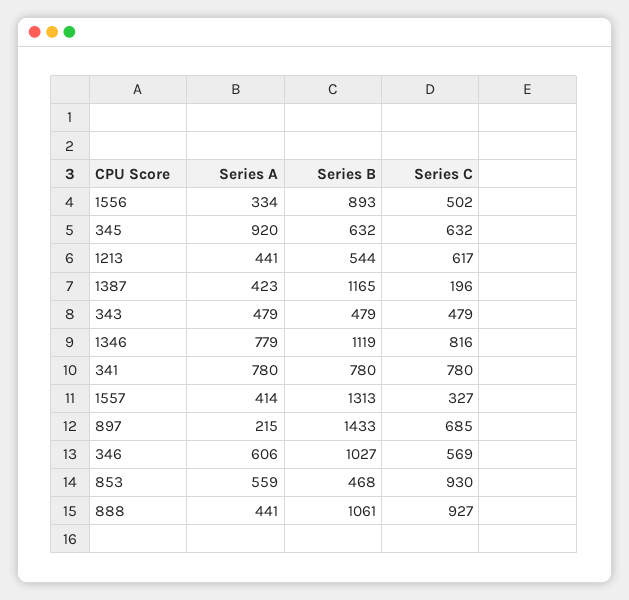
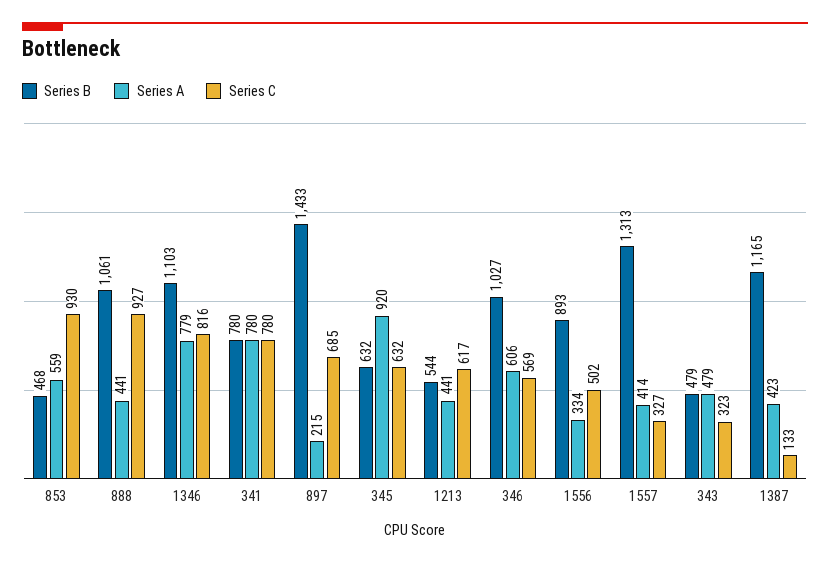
Series C, 1387: 196 -> 133
Series C, 343: 479 -> 323
Series B, 1346: 1119 -> 1103

